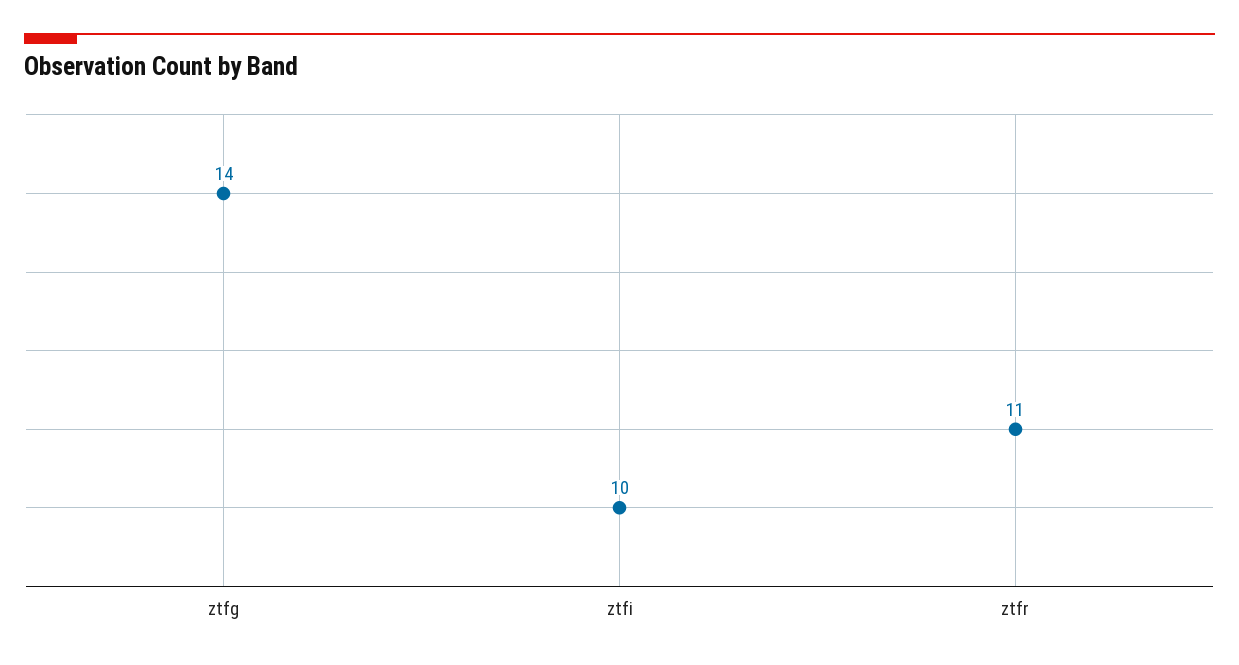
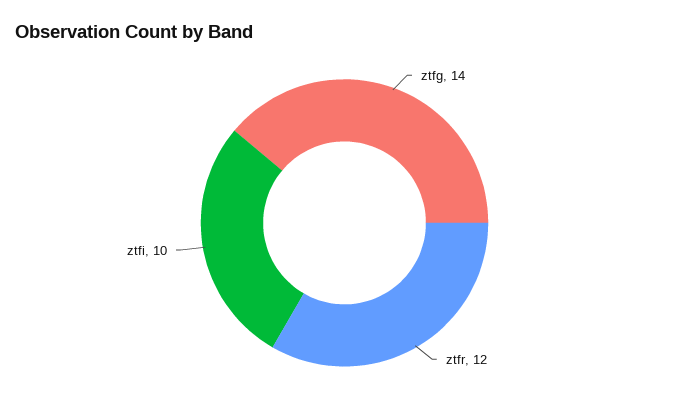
ztfr: 11 -> 12

